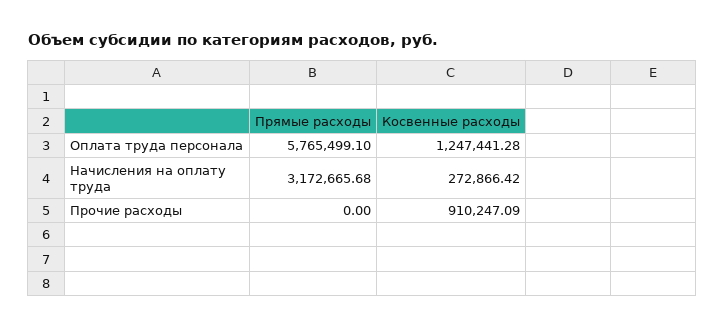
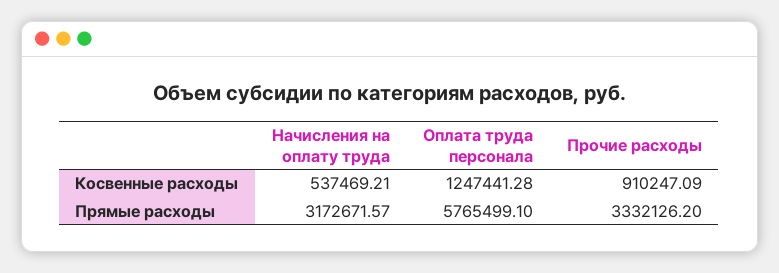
Прямые расходы, Начисления на оплату труда: 3172665.68 -> 3172671.57
Косвенные расходы, Начисления на оплату труда: 272866.42 -> 537469.21
Прямые расходы, Прочие расходы: 0 -> 3332126.2

